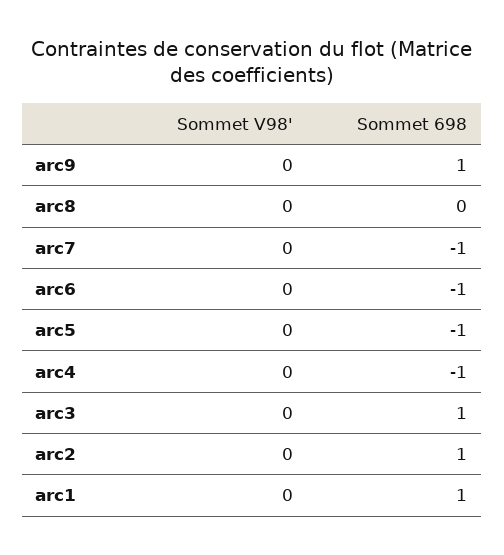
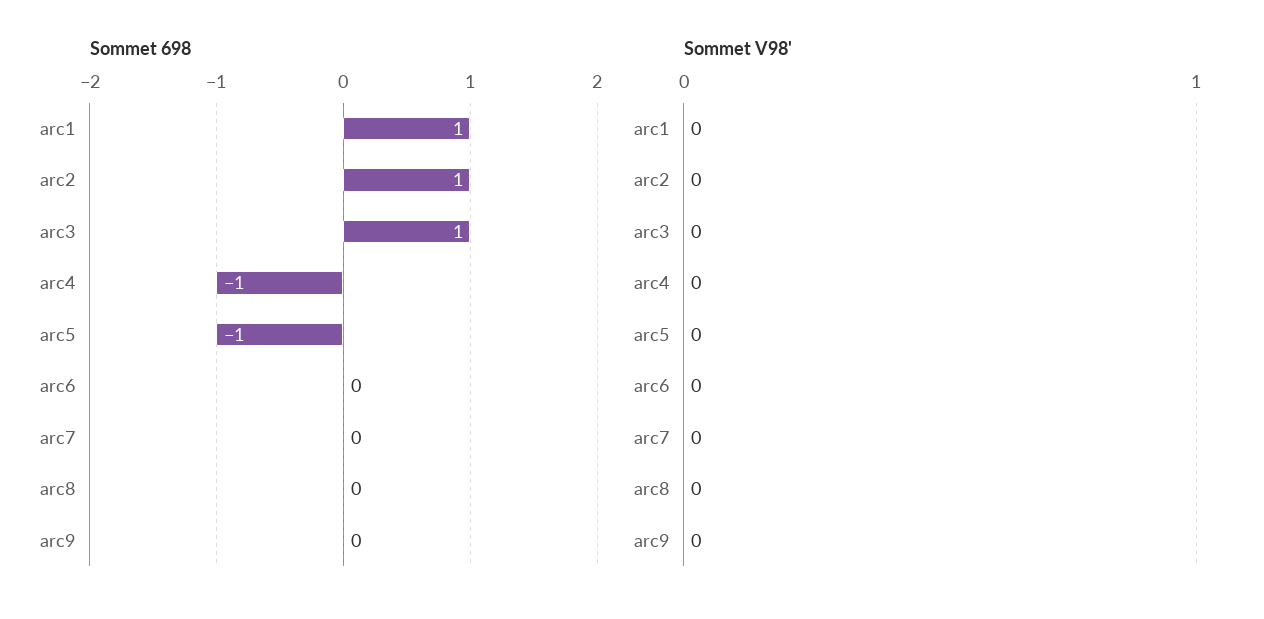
Sommet 698, arc9: 1 -> 0
Sommet 698, arc7: -1 -> 0
Sommet 698, arc6: -1 -> 0

